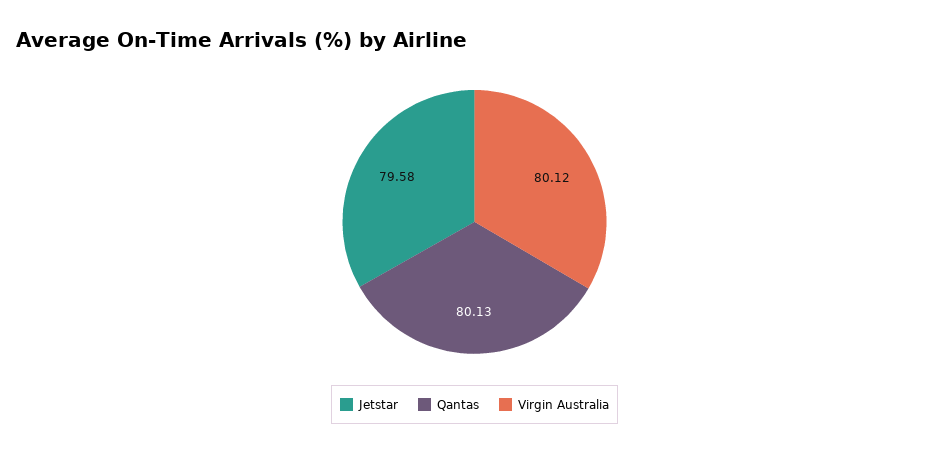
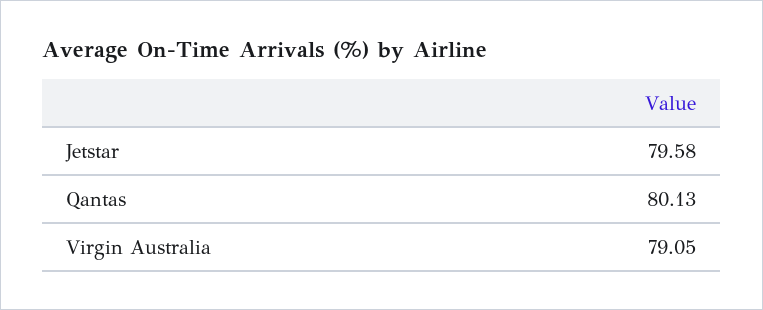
Virgin Australia: 80.12 -> 79.05

